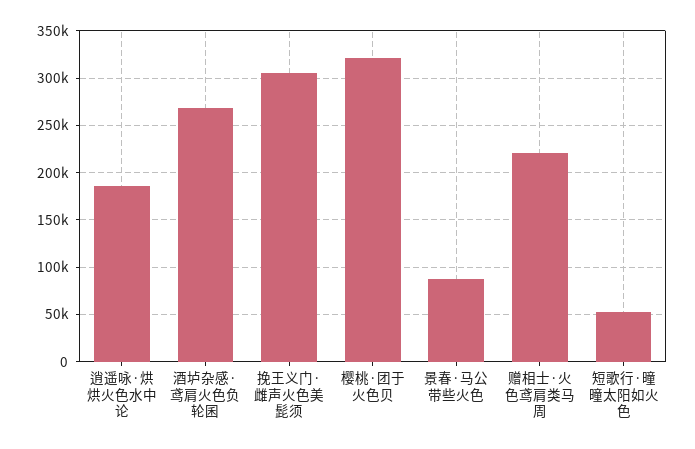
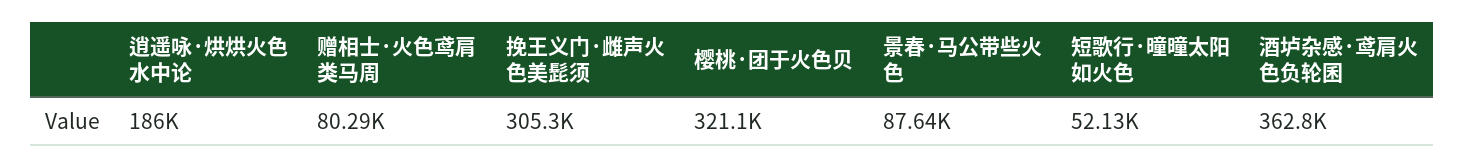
酒垆杂感·鸢肩火色负轮囷: 270000 -> 362800
赠相士·火色鸢肩类马周: 220000 -> 80290

